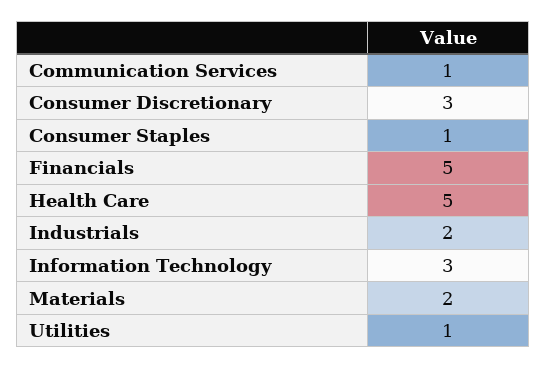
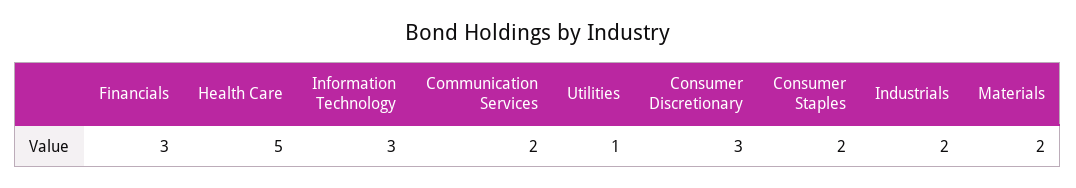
Communication Services: 1 -> 2
Consumer Staples: 1 -> 2
Financials: 5 -> 3

